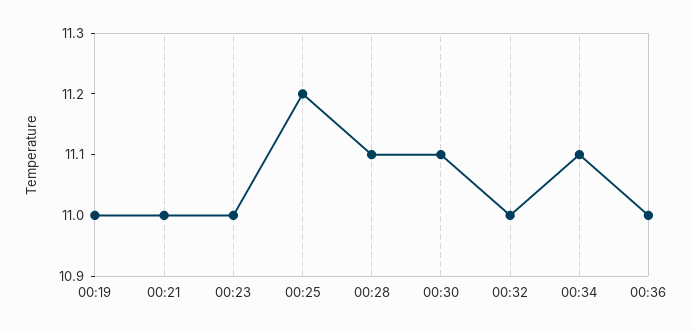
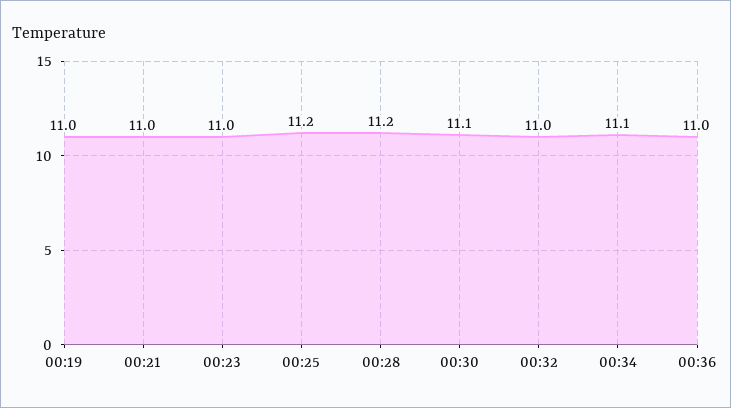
00:28: 11.1 -> 11.2

